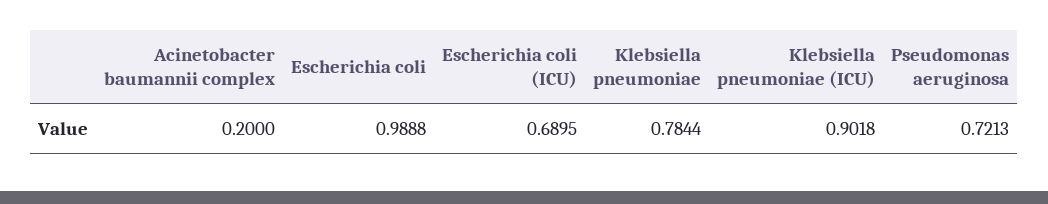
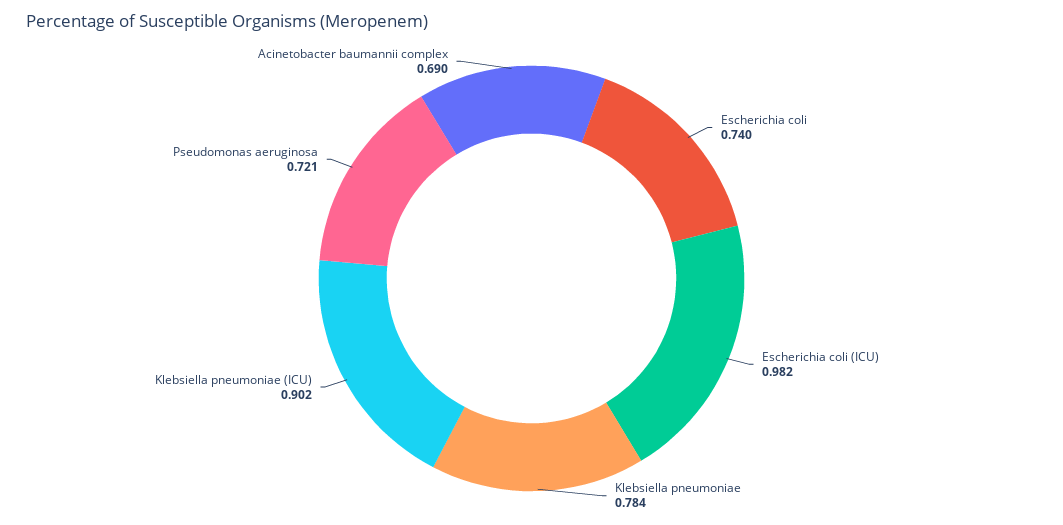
Acinetobacter baumannii complex: 0.2 -> 0.69
Escherichia coli: 0.9888 -> 0.74
Escherichia coli (ICU): 0.6895 -> 0.982

